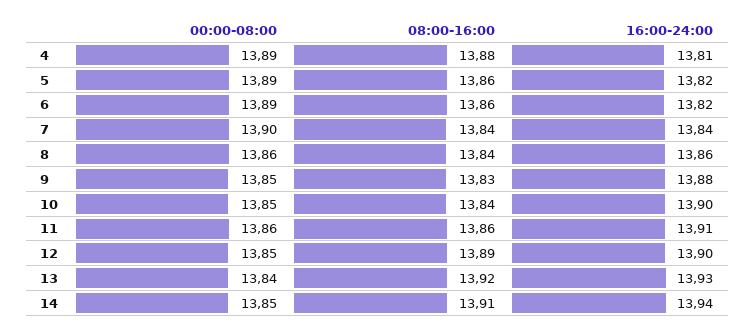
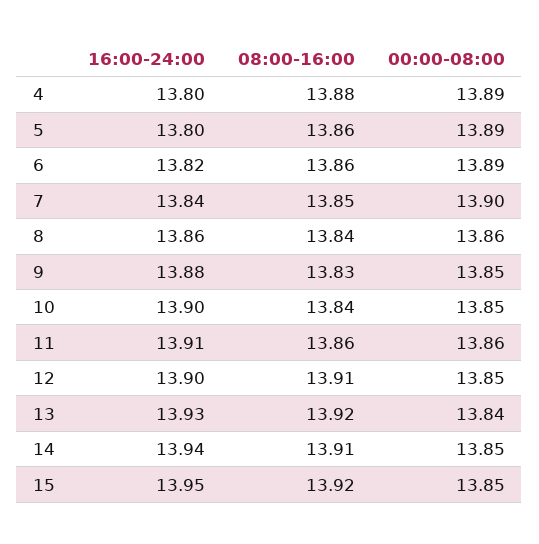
16:00-24:00, 4: 13.81 -> 13.8
16:00-24:00, 5: 13.82 -> 13.8
08:00-16:00, 7: 13.84 -> 13.85
08:00-16:00, 12: 13.89 -> 13.91
16:00-24:00, 15: none -> 13.95
08:00-16:00, 15: none -> 13.92
00:00-08:00, 15: none -> 13.85

